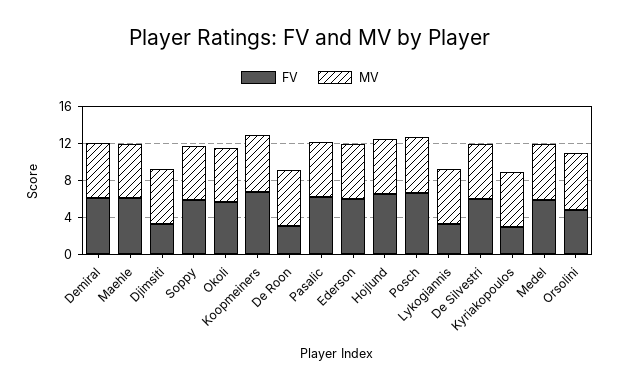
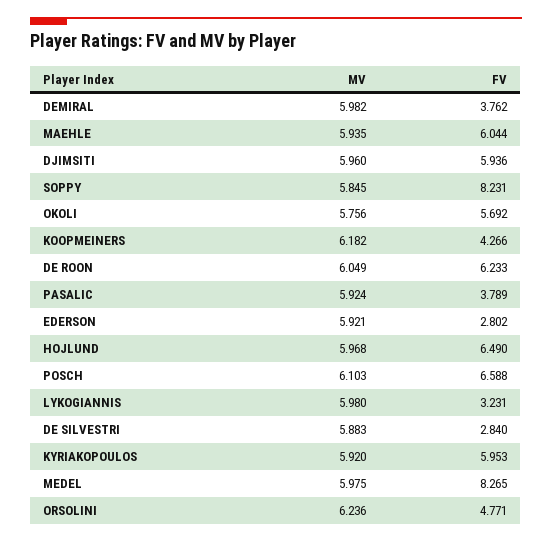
FV, Demiral: 6 -> 3.762
FV, Djimsiti: 3 -> 5.936
FV, Soppy: 6 -> 8.231
FV, Koopmeiners: 7 -> 4.266
FV, De Roon: 3 -> 6.233
FV, Pasalic: 6 -> 3.789
FV, Ederson: 6 -> 2.802
FV, De Silvestri: 6 -> 2.84
FV, Kyriakopoulos: 3 -> 5.953
FV, Medel: 6 -> 8.265

